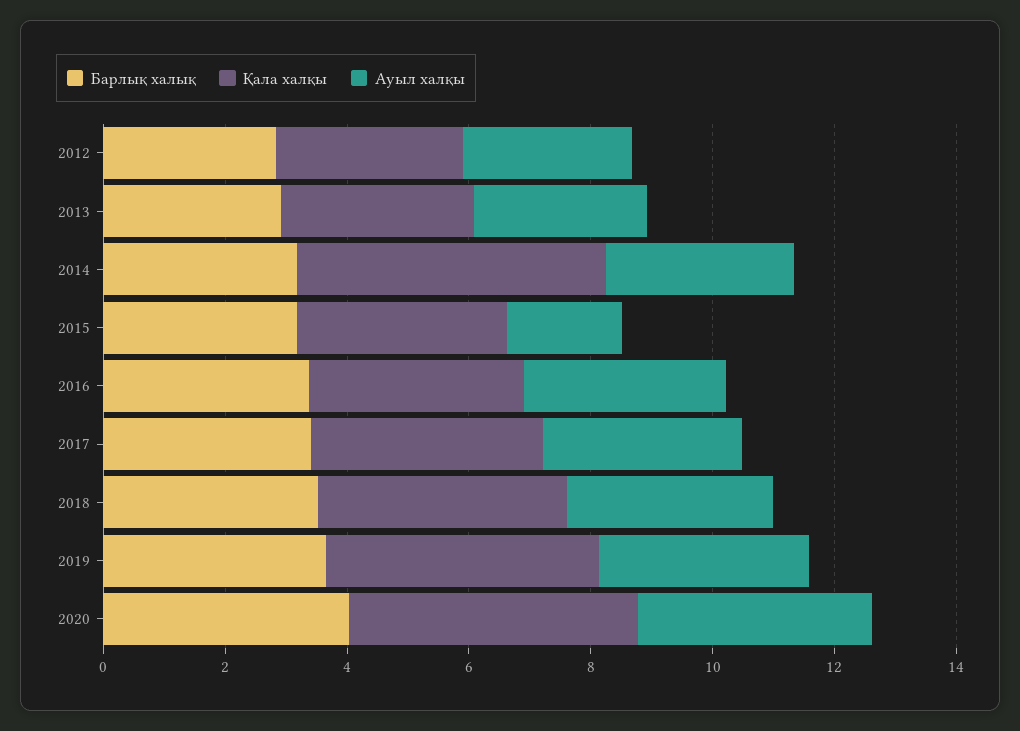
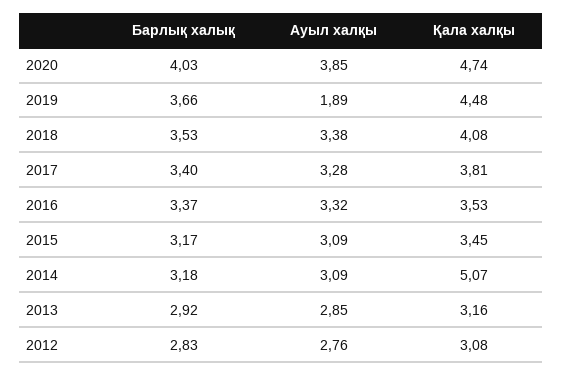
Ауыл халқы, 2015: 2 -> 3.09
Ауыл халқы, 2019: 3.5 -> 1.89

